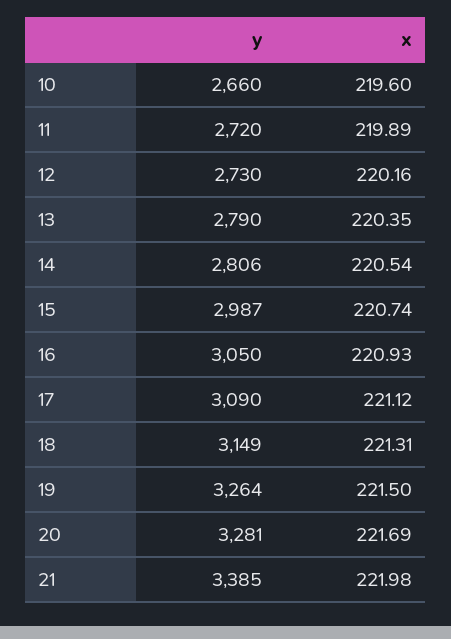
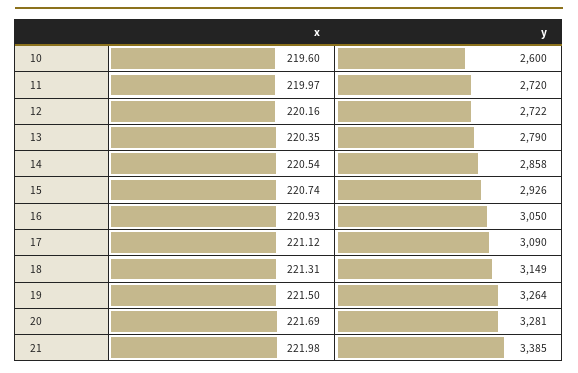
y, 10: 2660 -> 2600
x, 11: 219.89 -> 219.97
y, 12: 2730 -> 2722
y, 14: 2806 -> 2858
y, 15: 2987 -> 2926

